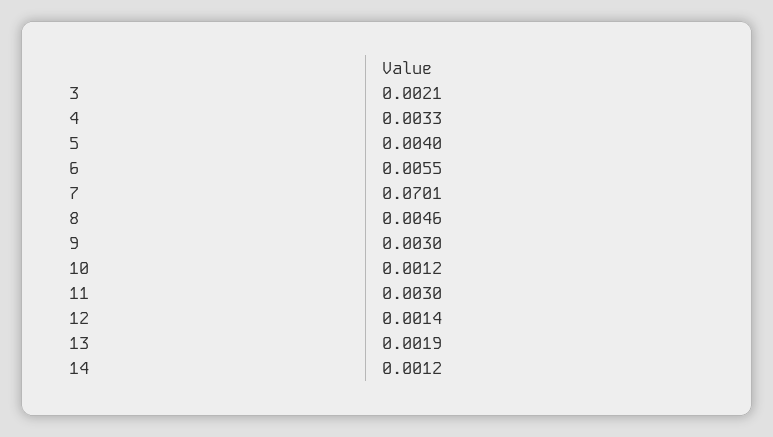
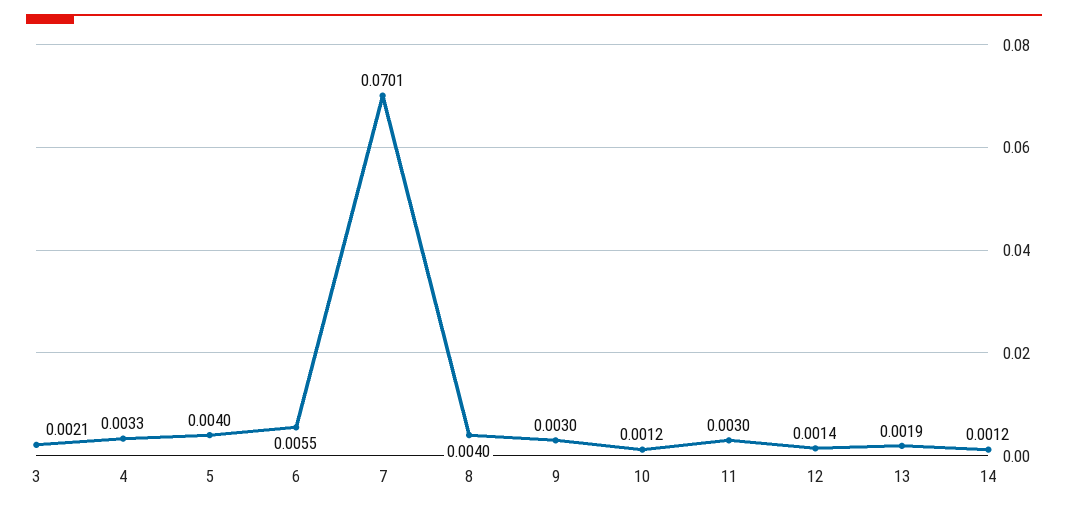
8: 0.0046 -> 0.004

